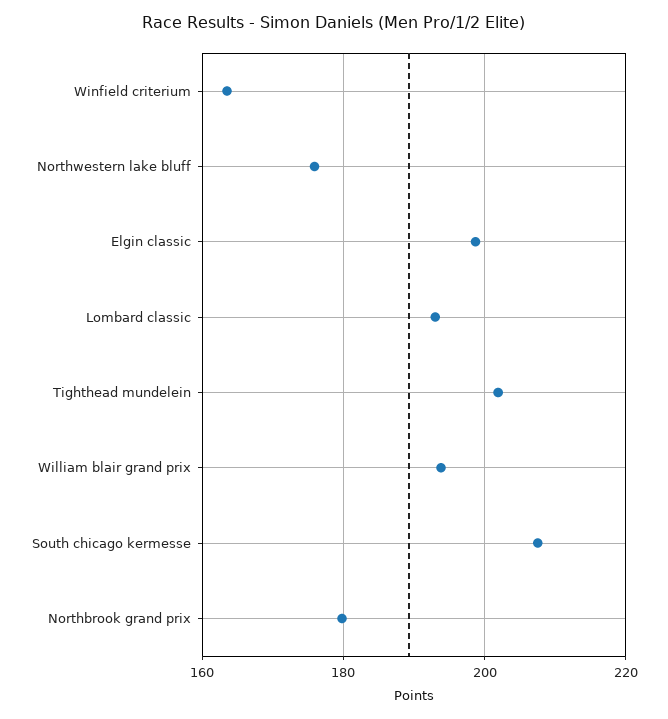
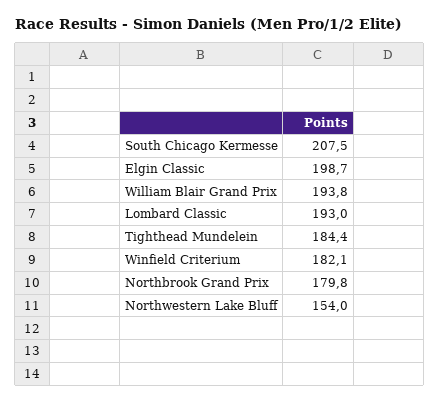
Winfield criterium: 164 -> 182.1
Northwestern lake bluff: 176 -> 154
Tighthead mundelein: 202 -> 184.4

